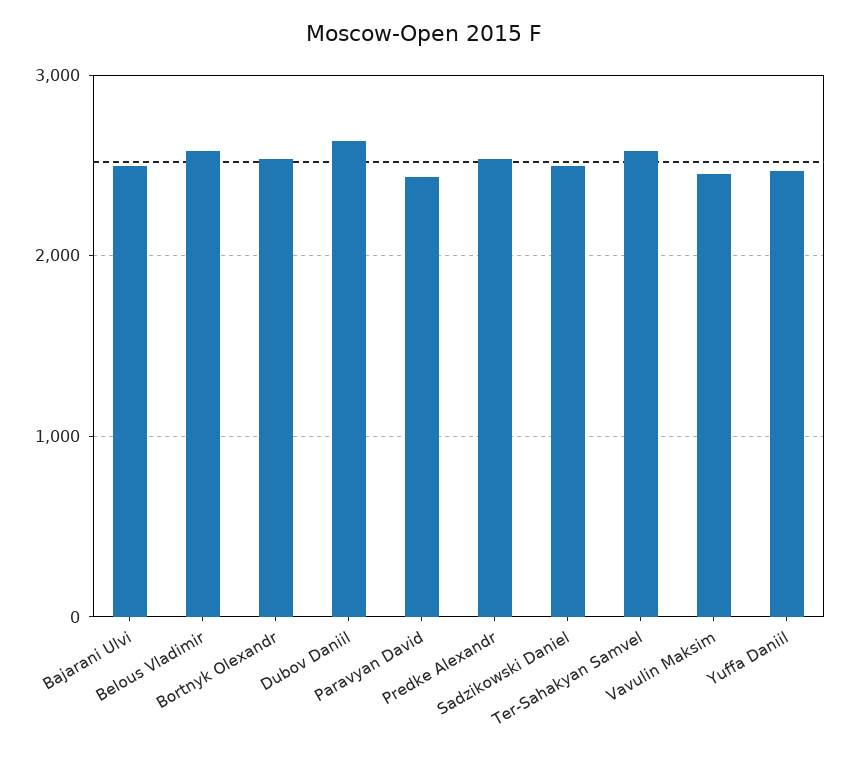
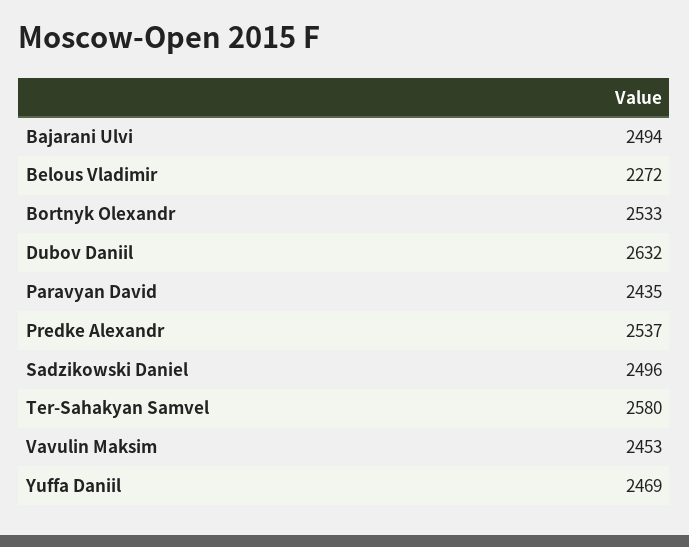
Belous Vladimir: 2600 -> 2272

